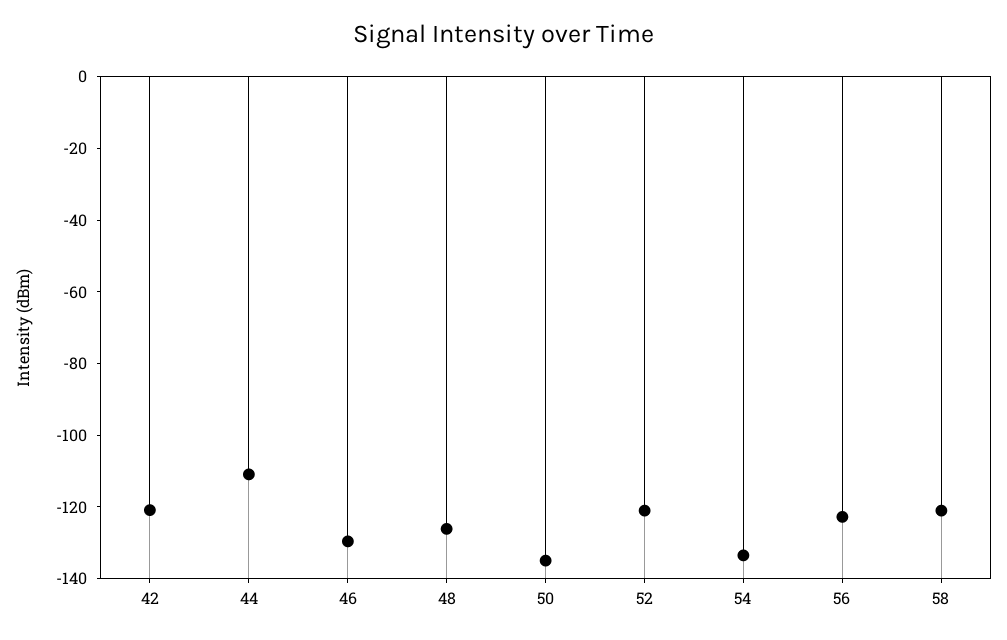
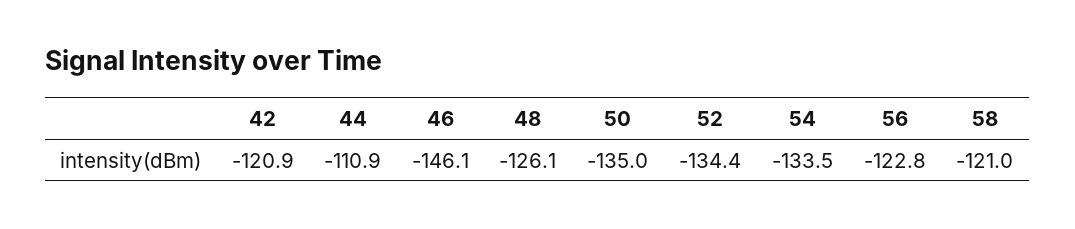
46: -130 -> -146.1
52: -120 -> -134.4

